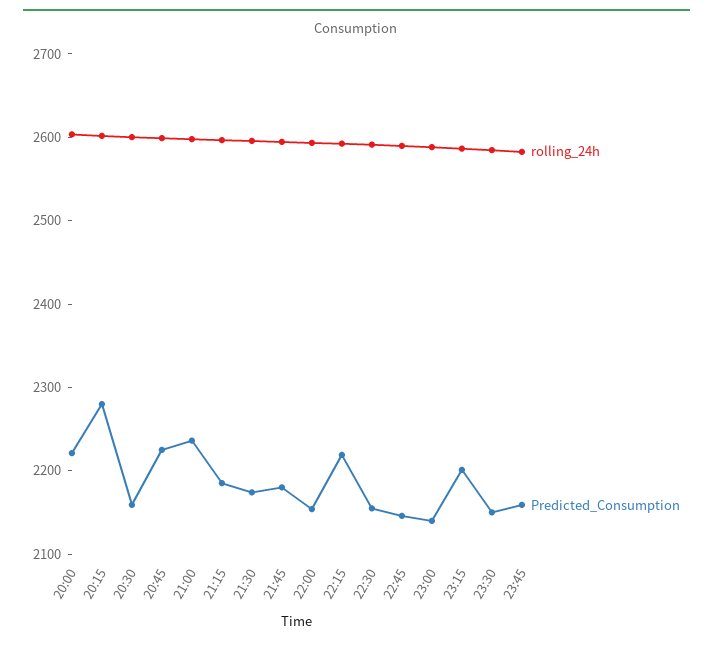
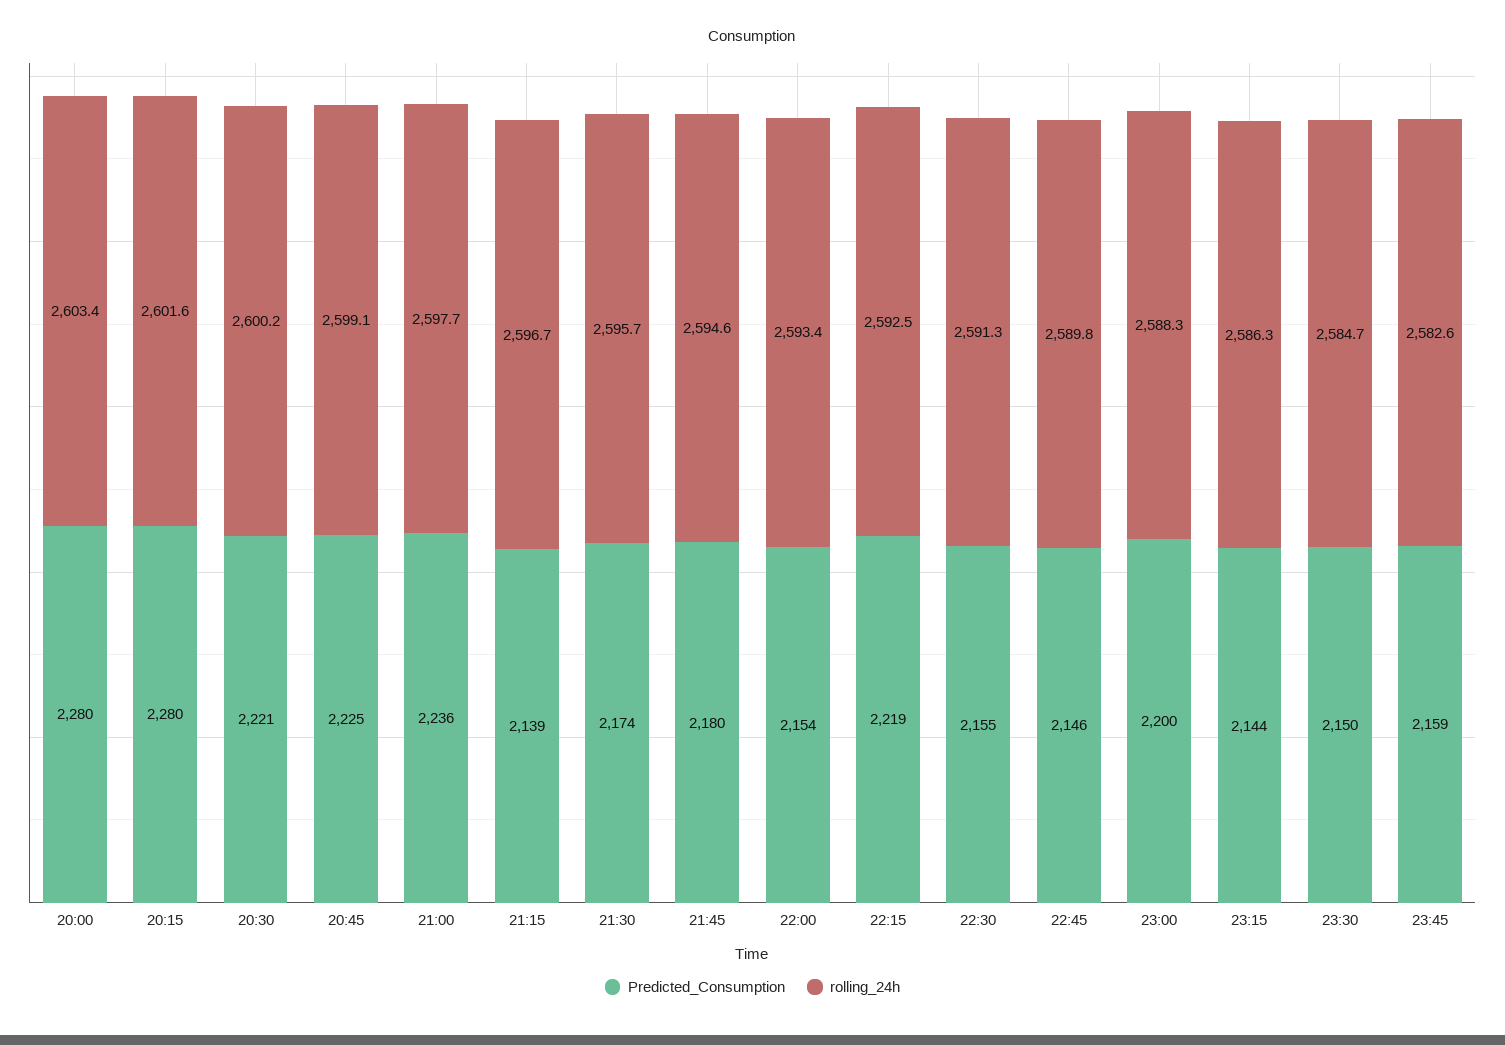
Predicted_Consumption, 20:00: 2220 -> 2280
Predicted_Consumption, 20:30: 2160 -> 2221
Predicted_Consumption, 21:15: 2180 -> 2139
Predicted_Consumption, 23:00: 2140 -> 2200
Predicted_Consumption, 23:15: 2200 -> 2144

